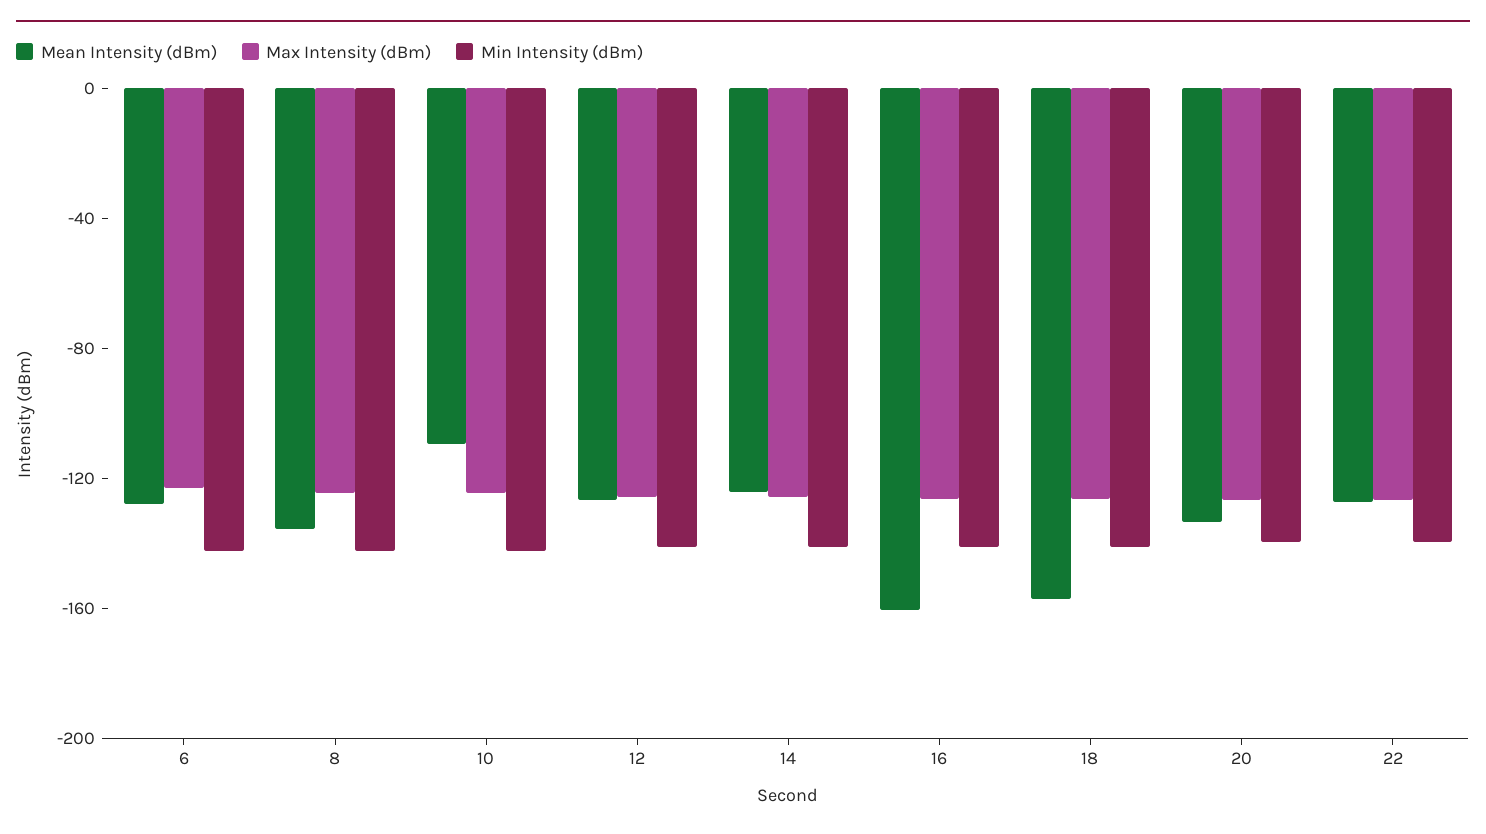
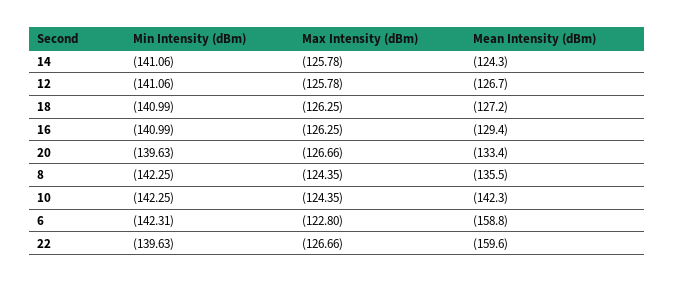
Mean Intensity (dBm), 6: -130 -> -158.8
Mean Intensity (dBm), 10: -110 -> -142.3
Mean Intensity (dBm), 16: -160 -> -129.4
Mean Intensity (dBm), 18: -160 -> -127.2
Mean Intensity (dBm), 22: -130 -> -159.6

